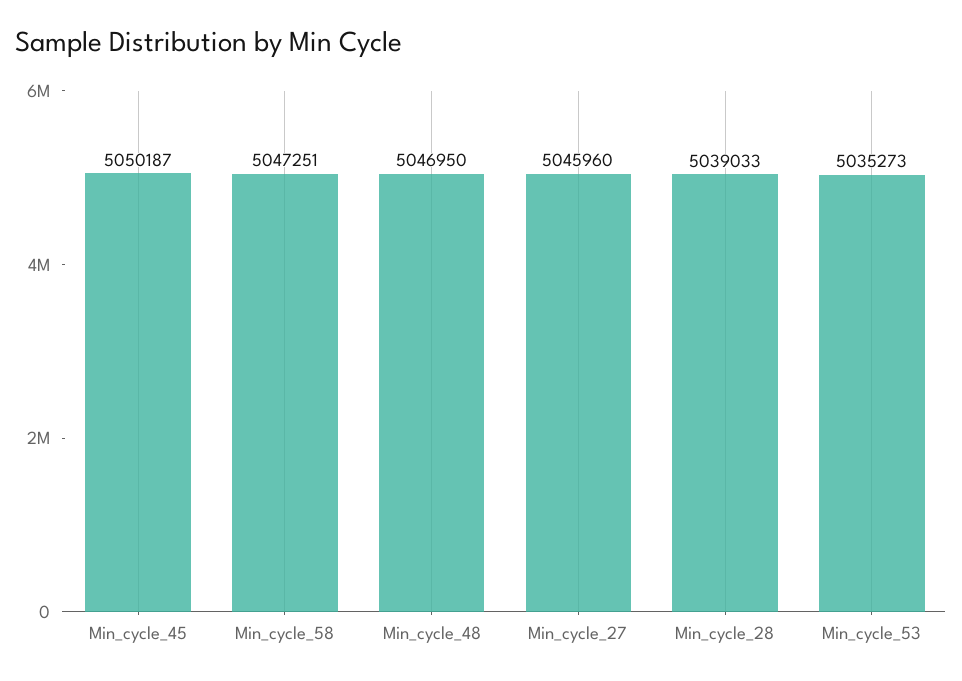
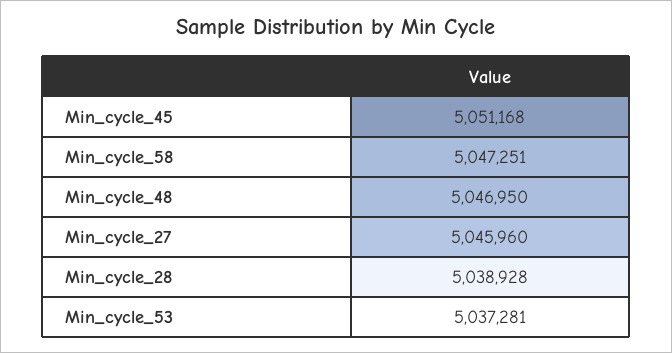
Min_cycle_45: 5050187 -> 5051168
Min_cycle_28: 5039033 -> 5038928
Min_cycle_53: 5035273 -> 5037281

